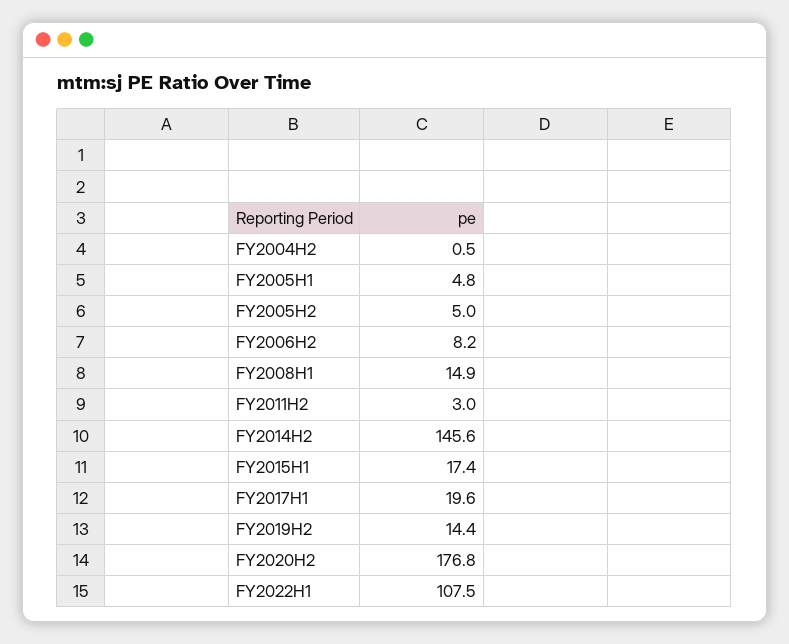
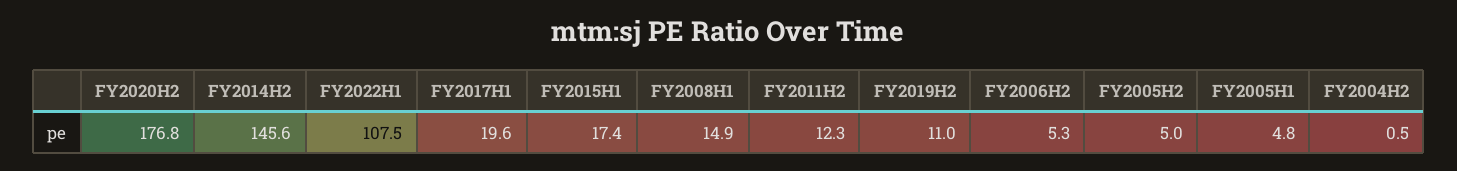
FY2006H2: 8.2 -> 5.3
FY2011H2: 3 -> 12.3
FY2019H2: 14.4 -> 11

